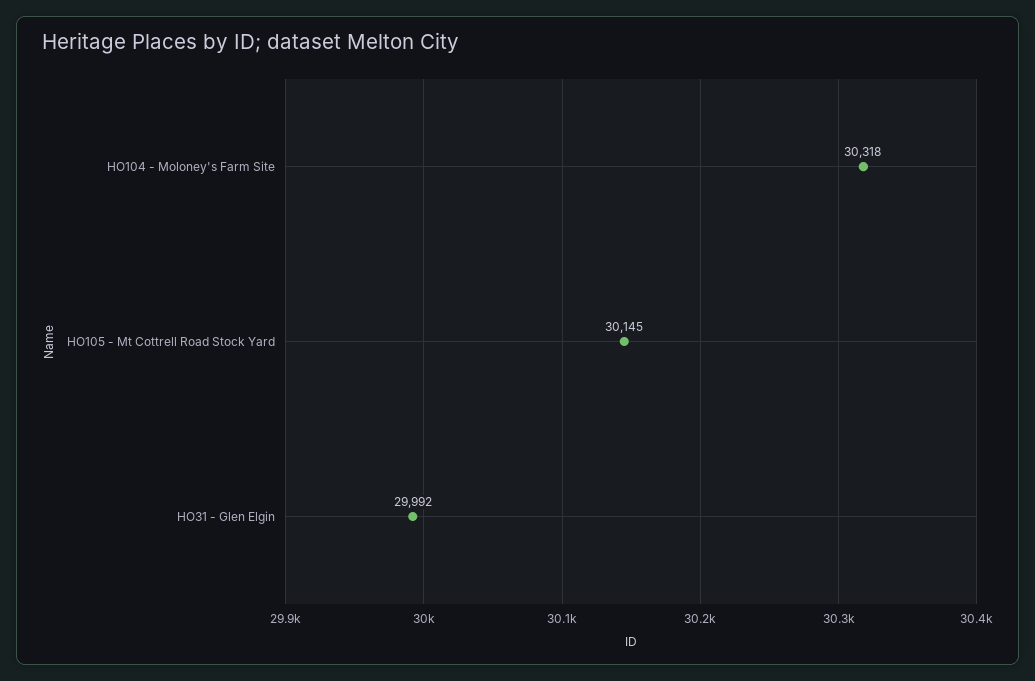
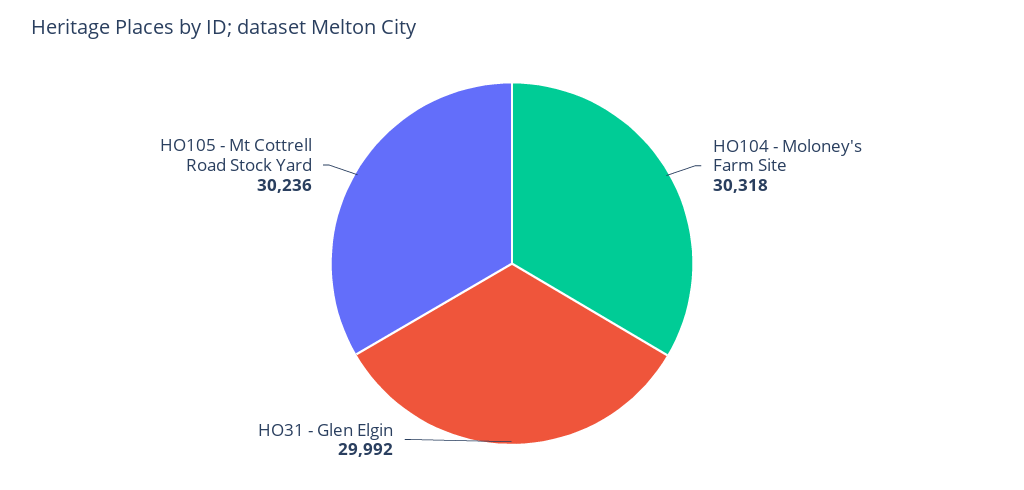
HO105 - Mt Cottrell Road Stock Yard: 30145 -> 30236

